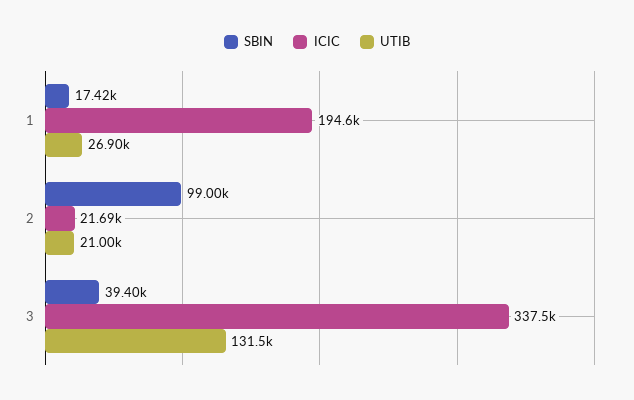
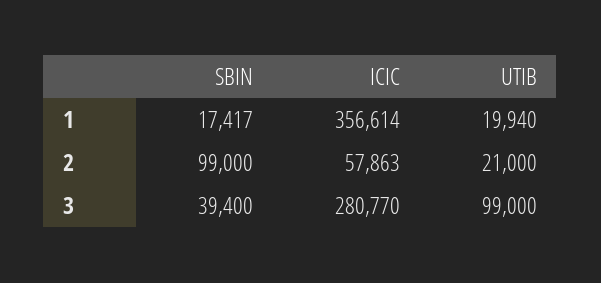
ICIC, 1: 194600 -> 356614
UTIB, 1: 26900 -> 19940
ICIC, 2: 21690 -> 57863
ICIC, 3: 337500 -> 280770
UTIB, 3: 131500 -> 99000

